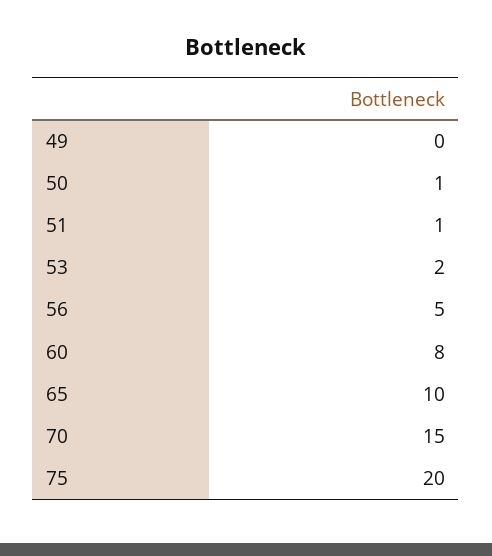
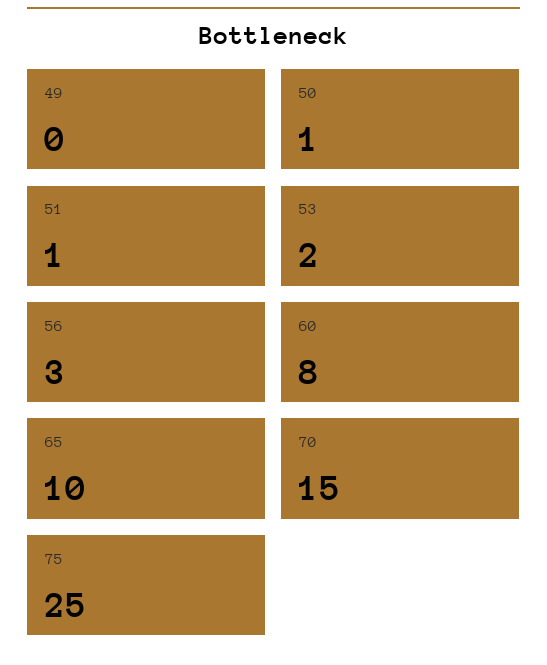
56: 5 -> 3
75: 20 -> 25

